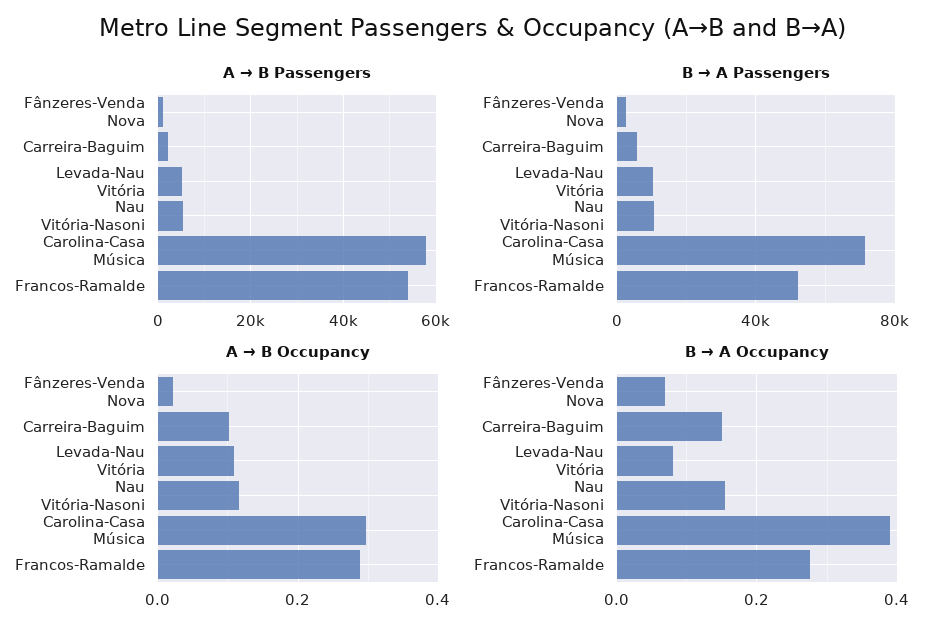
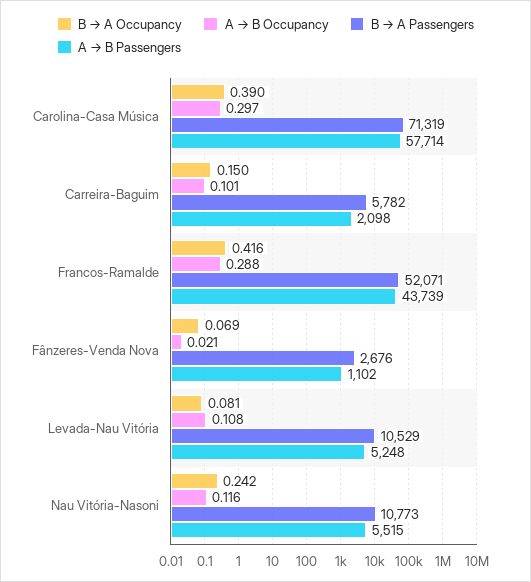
A → B Passengers, Francos-Ramalde: 54000 -> 43739
B → A Occupancy, Nau Vitória-Nasoni: 0.16 -> 0.242
B → A Occupancy, Francos-Ramalde: 0.28 -> 0.416

